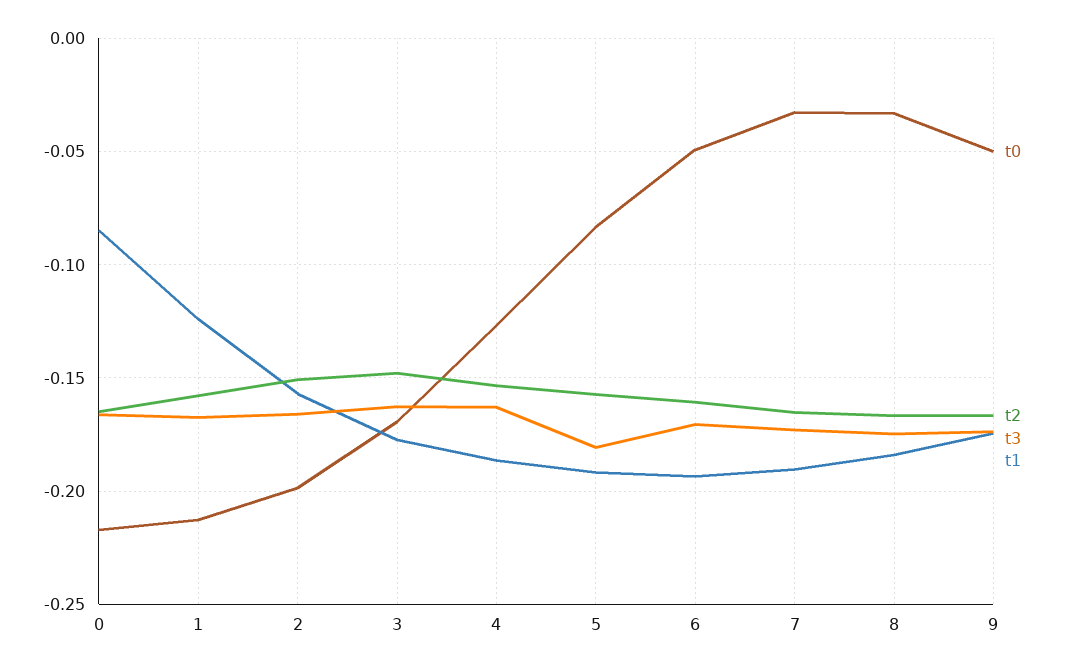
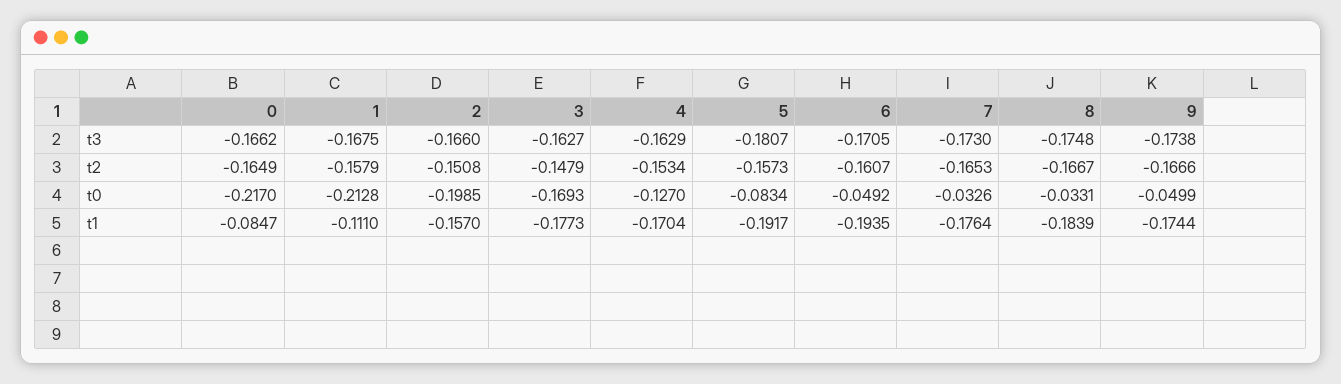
t1, 1: -0.125 -> -0.111
t1, 4: -0.185 -> -0.1704
t1, 7: -0.19 -> -0.1764

